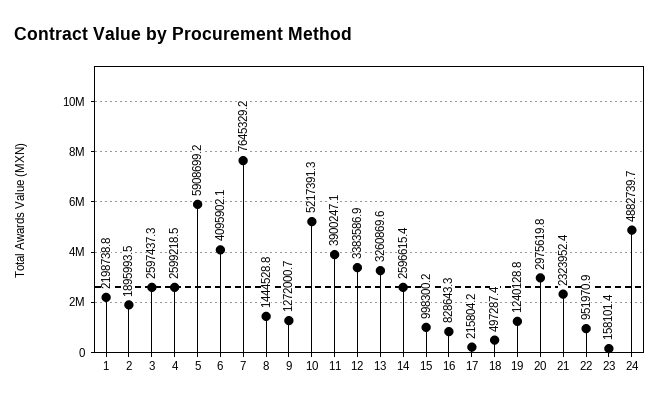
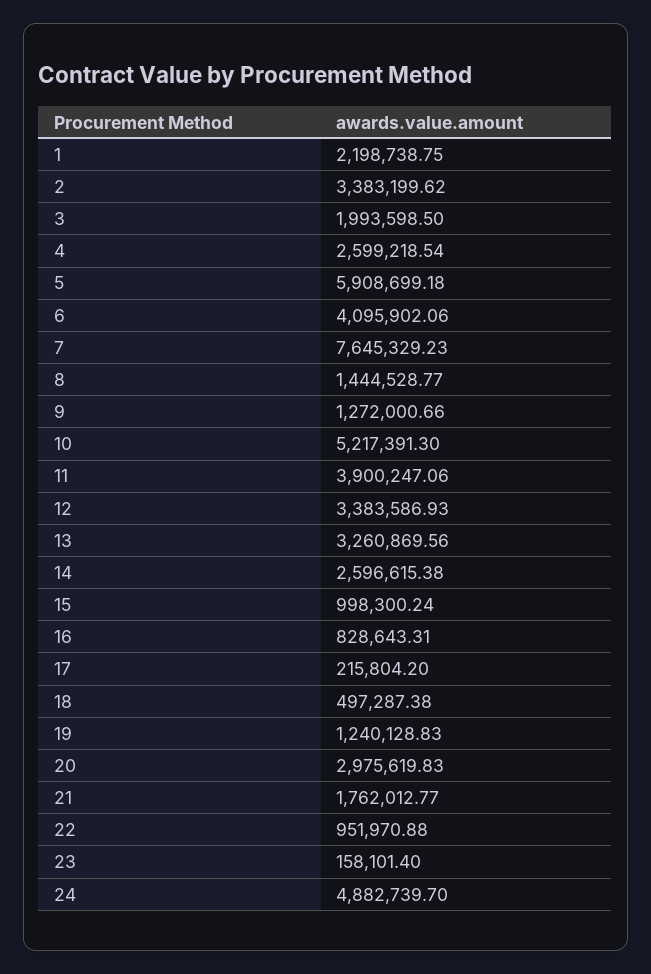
2: 1895993.5 -> 3383199.62
3: 2597437.3 -> 1993598.5
21: 2323952.4 -> 1762012.77

